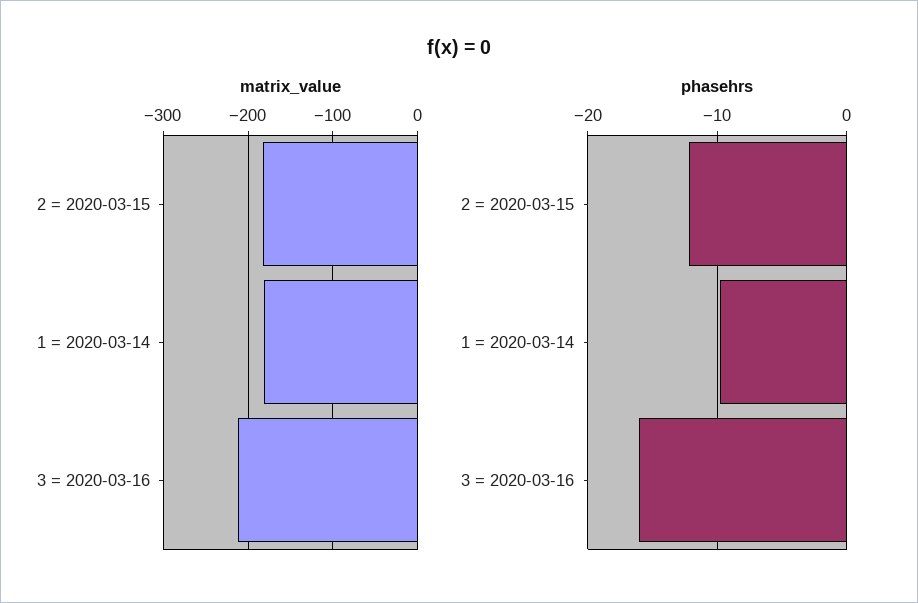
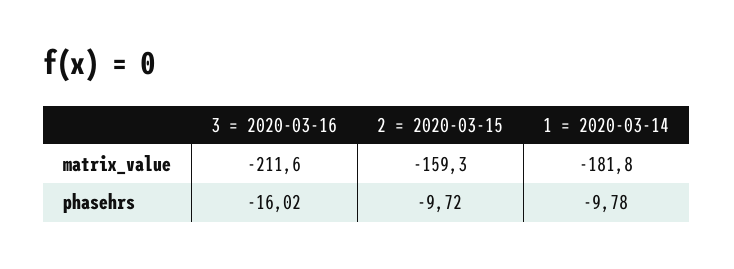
matrix_value, 2 = 2020-03-15: -180 -> -159.3
phasehrs, 2 = 2020-03-15: -12 -> -9.72

